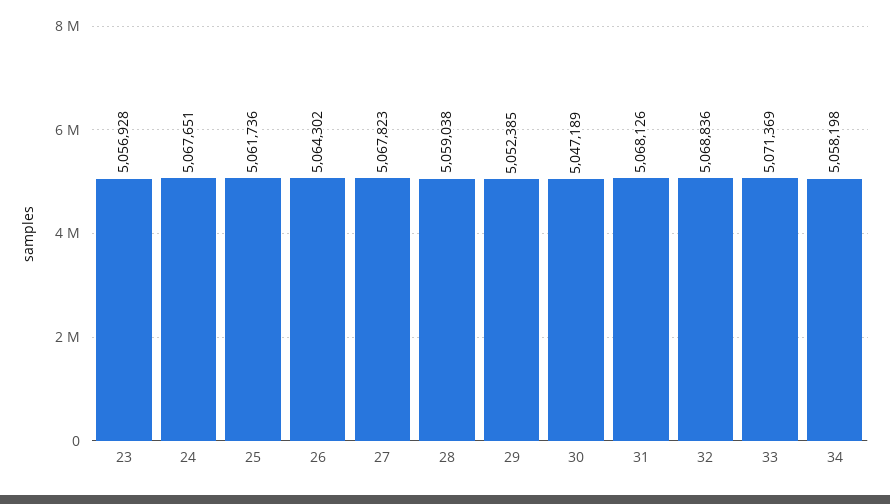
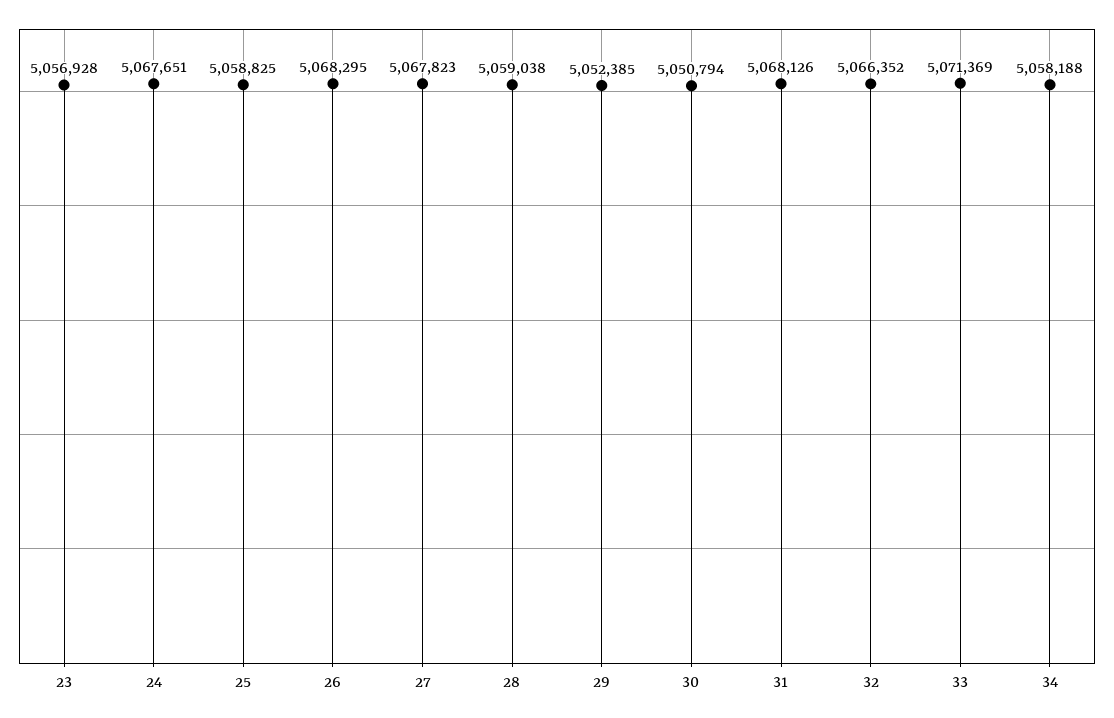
25: 5061736 -> 5058825
26: 5064302 -> 5068295
30: 5047189 -> 5050794
32: 5068836 -> 5066352
34: 5058198 -> 5058188

